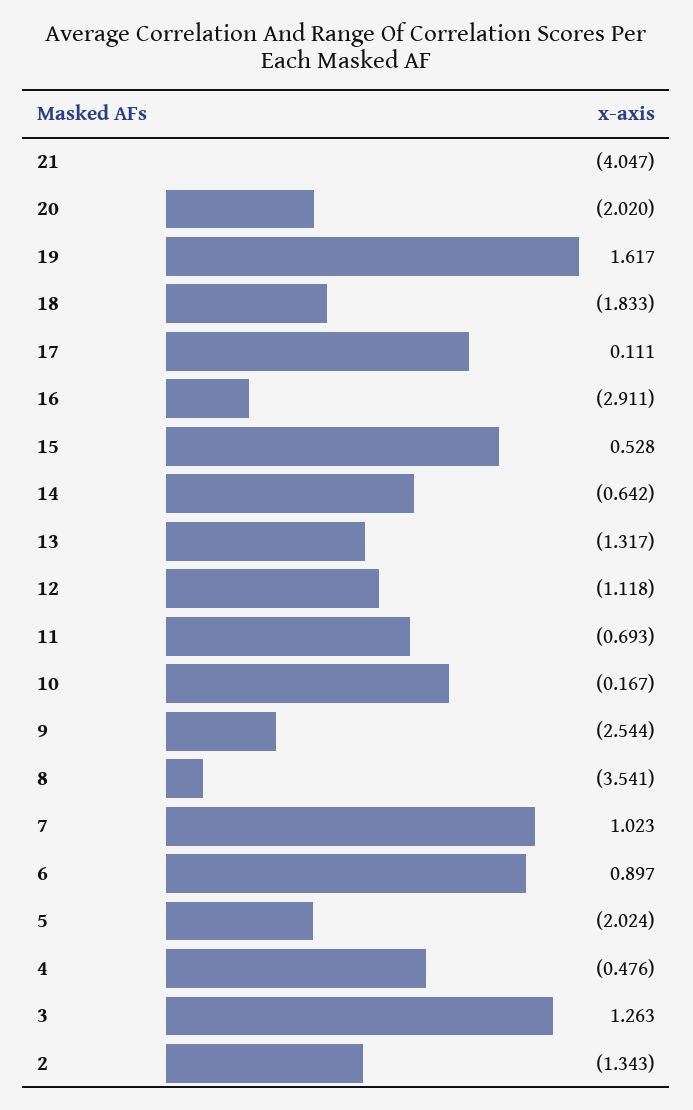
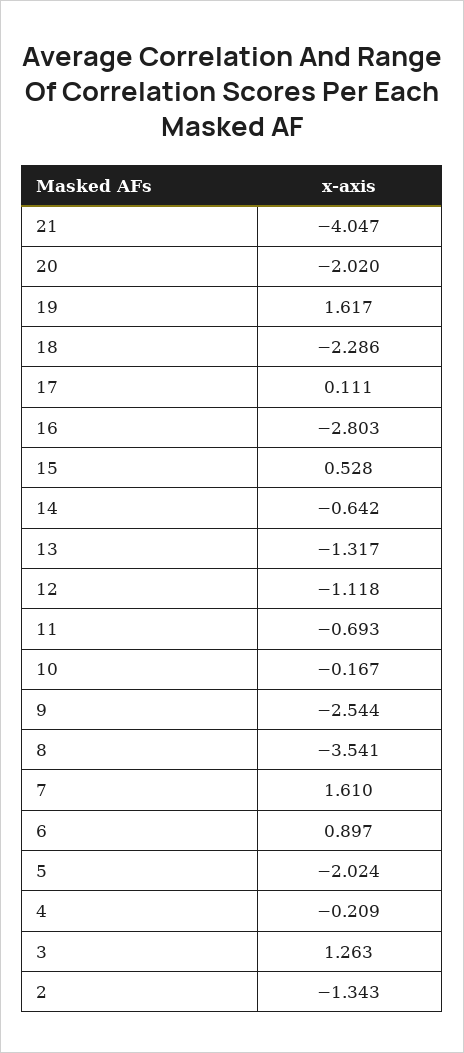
18: -1.833 -> -2.286
16: -2.911 -> -2.803
7: 1.023 -> 1.61
4: -0.476 -> -0.209

